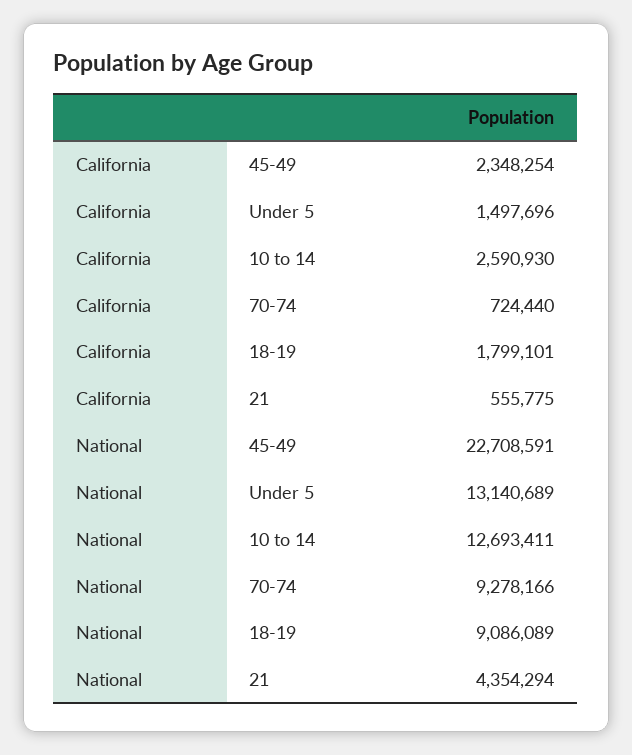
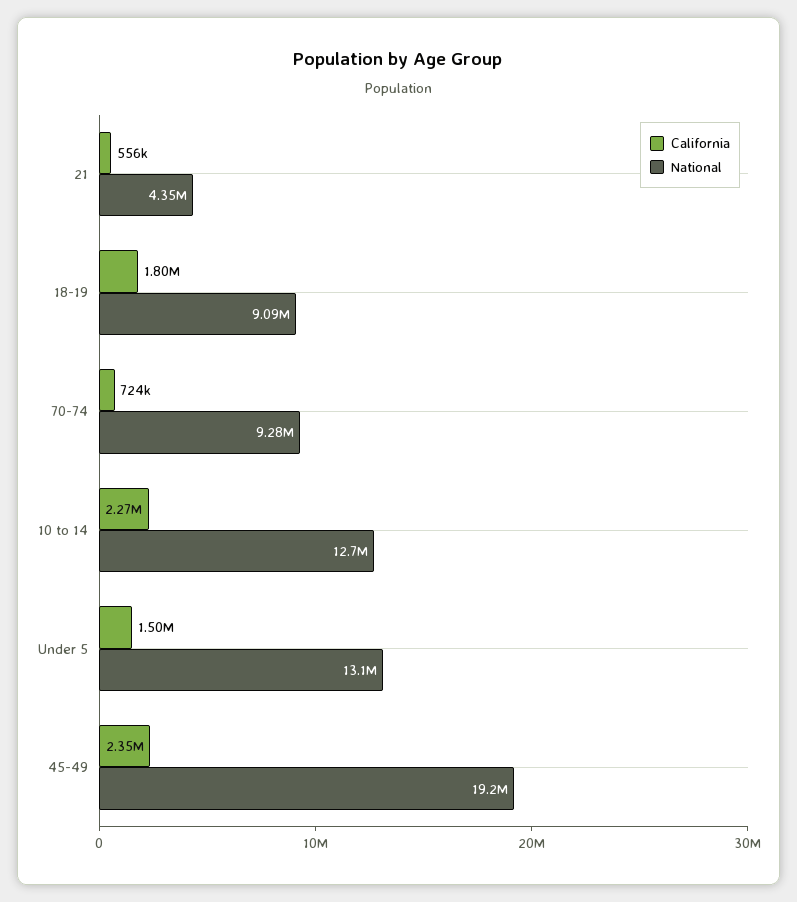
California, 10 to 14: 2590930 -> 2270000
National, 45-49: 22708591 -> 19200000

